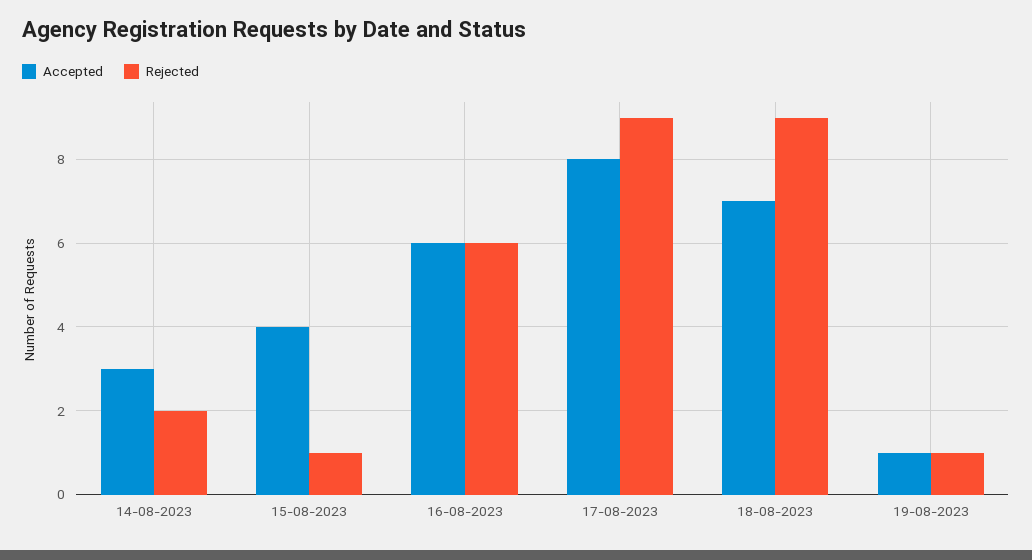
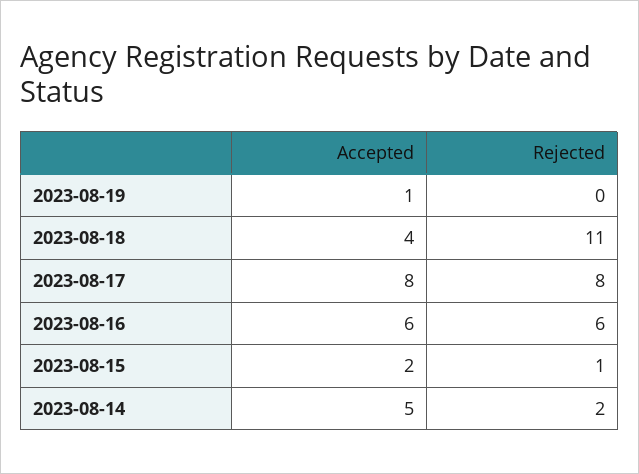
Accepted, 14-08-2023: 3 -> 5
Accepted, 15-08-2023: 4 -> 2
Rejected, 17-08-2023: 9 -> 8
Accepted, 18-08-2023: 7 -> 4
Rejected, 18-08-2023: 9 -> 11
Rejected, 19-08-2023: 1 -> 0

